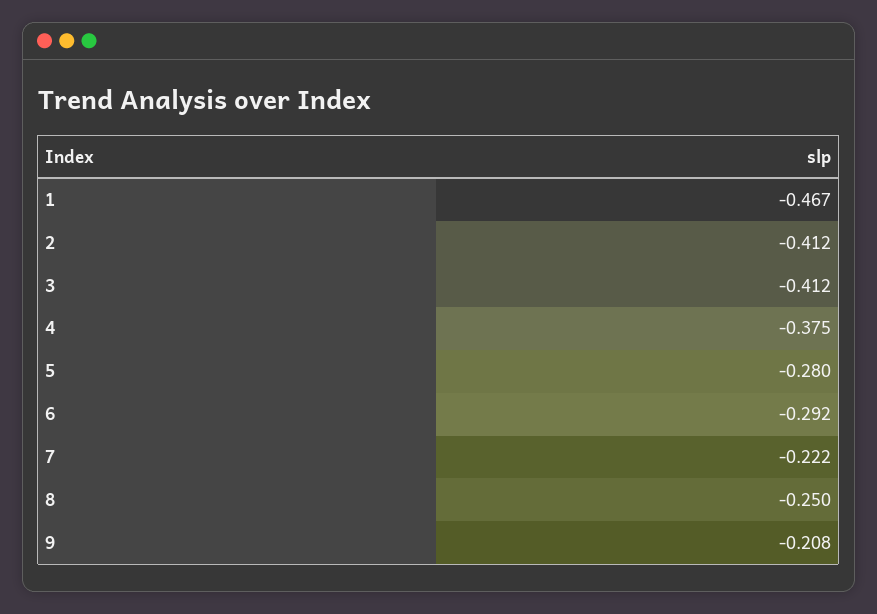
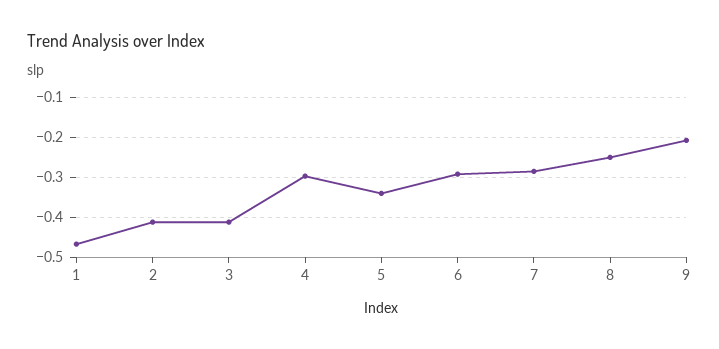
4: -0.375 -> -0.3
5: -0.28 -> -0.34
7: -0.222 -> -0.28

